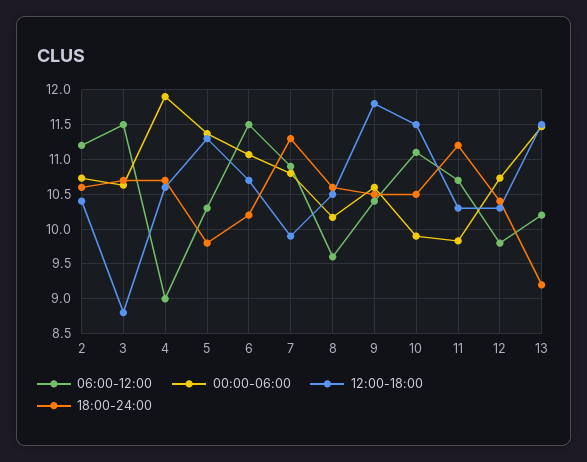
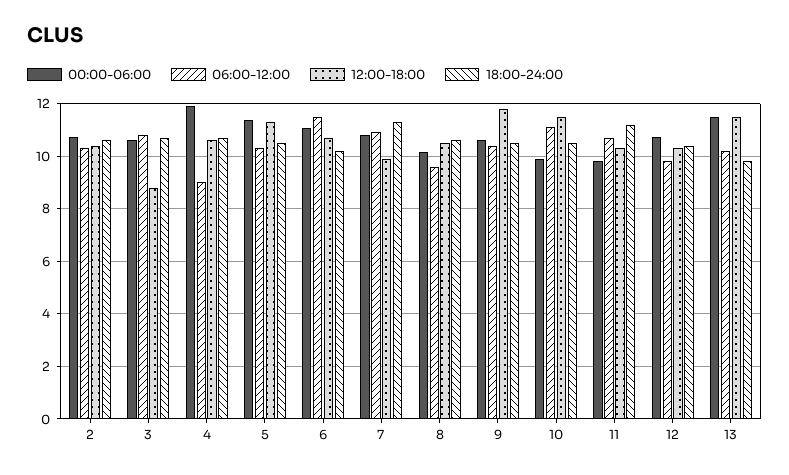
06:00-12:00, 2: 11.2 -> 10.25
06:00-12:00, 3: 11.5 -> 10.75
18:00-24:00, 5: 9.8 -> 10.5
18:00-24:00, 13: 9.2 -> 9.75

